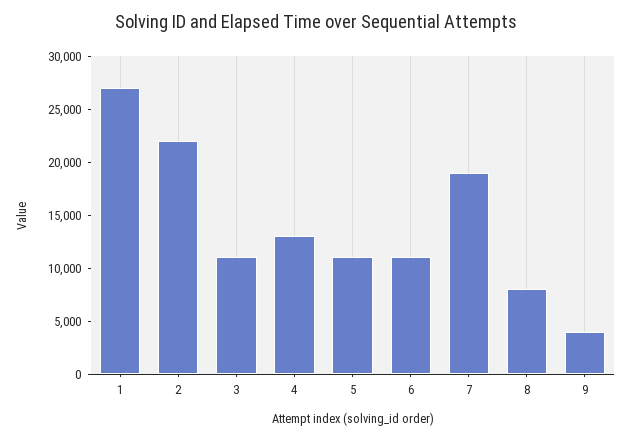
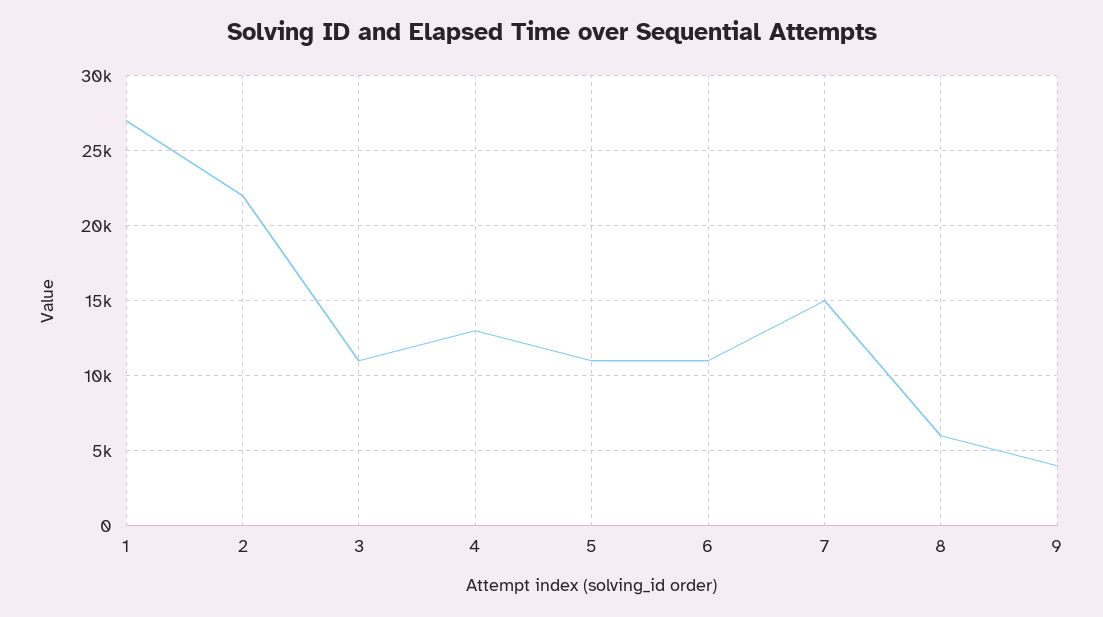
7: 19000 -> 15000
8: 8000 -> 6000

